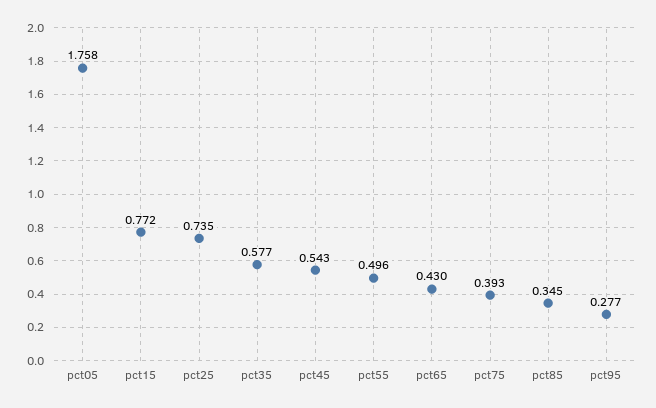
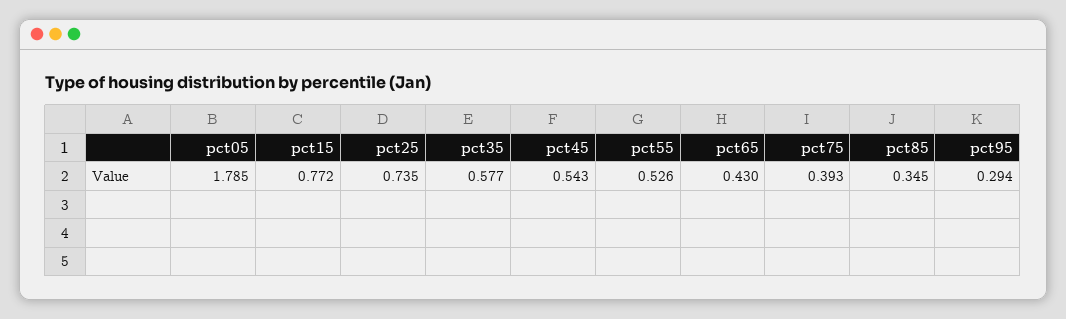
pct05: 1.758 -> 1.785
pct55: 0.496 -> 0.526
pct95: 0.277 -> 0.294

